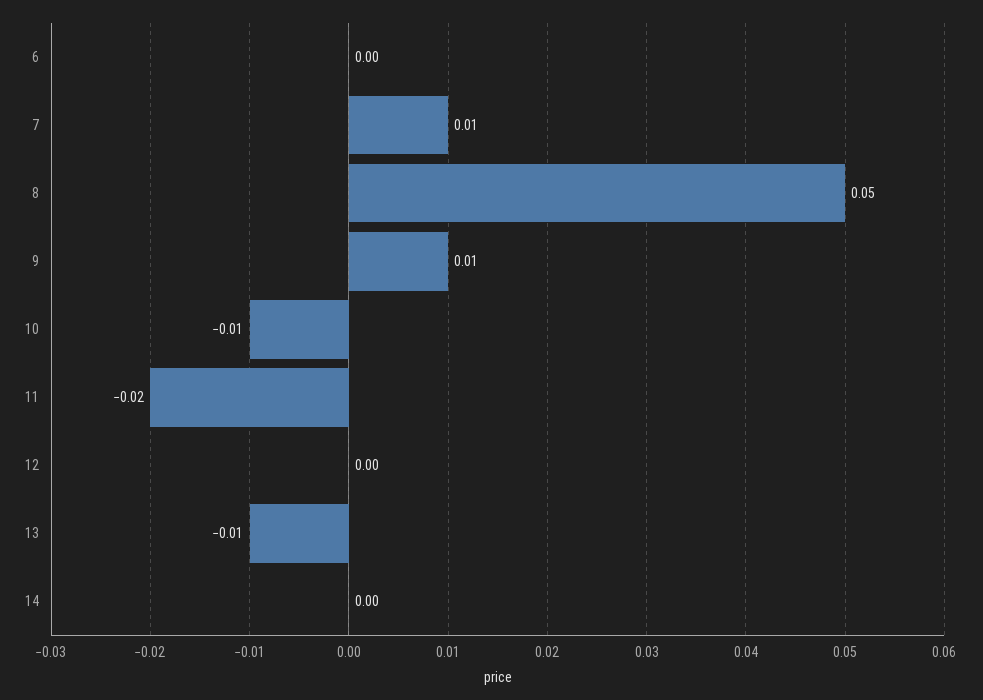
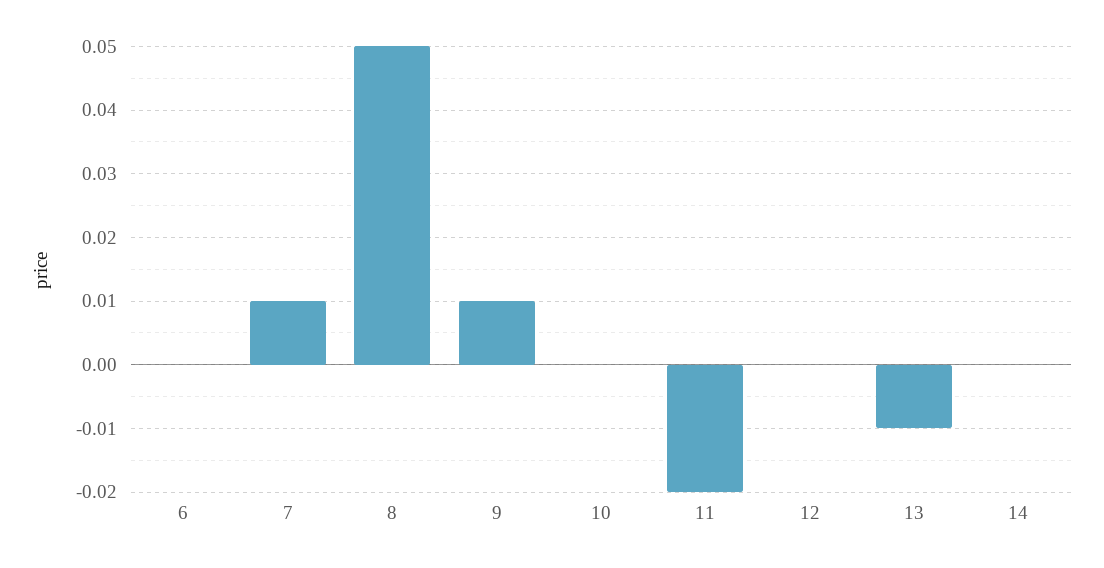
10: -0.01 -> 0

